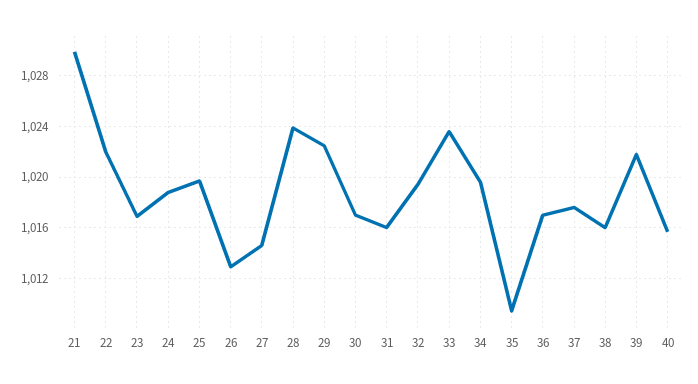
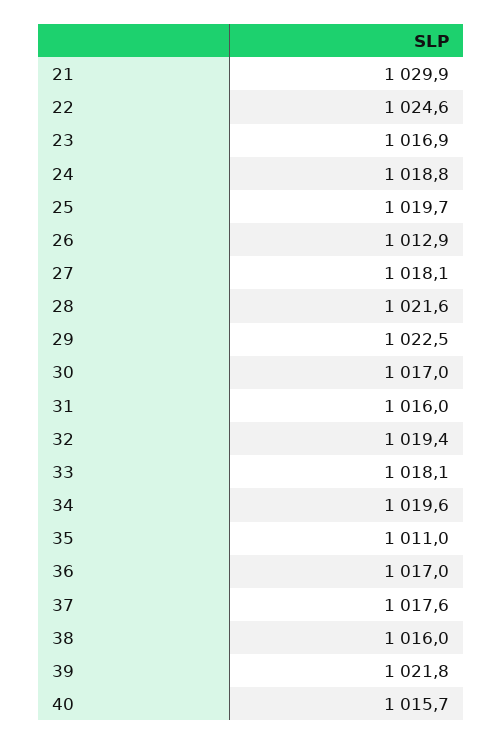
22: 1022 -> 1024.6
27: 1014.5 -> 1018.1
28: 1024 -> 1021.6
33: 1023.5 -> 1018.1
35: 1009.5 -> 1011

